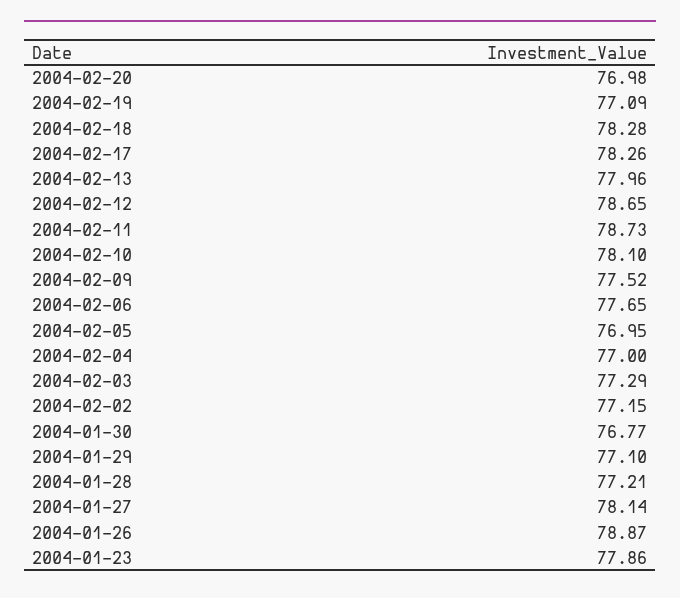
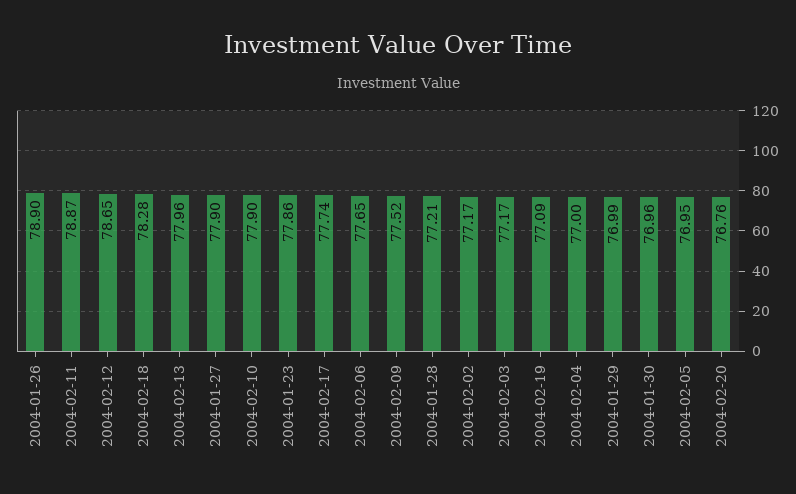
2004-02-20: 76.98 -> 76.76
2004-02-17: 78.26 -> 77.74
2004-02-11: 78.73 -> 78.87
2004-02-10: 78.1 -> 77.9
2004-02-03: 77.29 -> 77.17
2004-02-02: 77.15 -> 77.17
2004-01-30: 76.77 -> 76.96
2004-01-29: 77.1 -> 76.99
2004-01-27: 78.14 -> 77.9
2004-01-26: 78.87 -> 78.9

